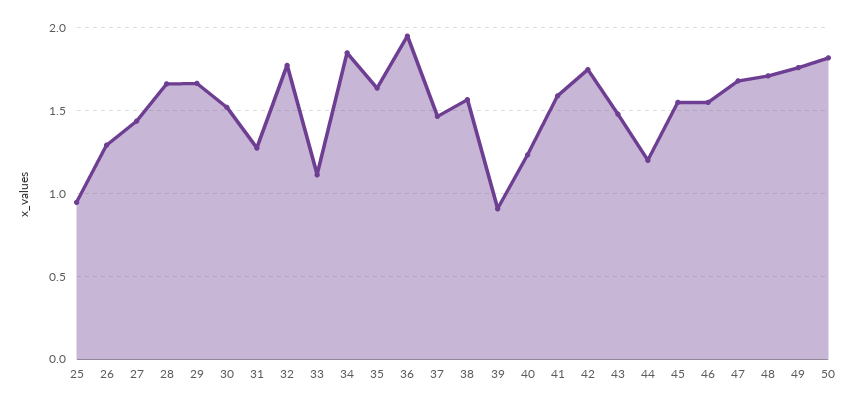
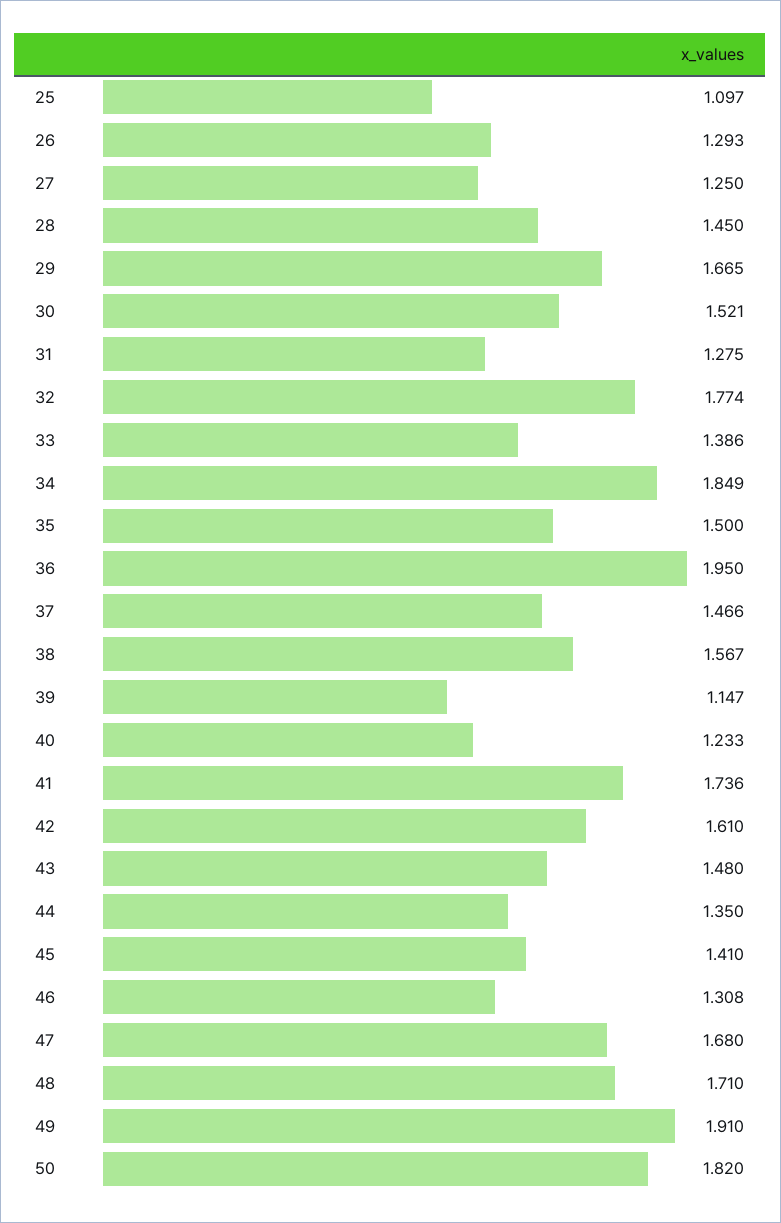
25: 0.95 -> 1.097
27: 1.45 -> 1.25
28: 1.65 -> 1.45
33: 1.1 -> 1.386
35: 1.65 -> 1.5
39: 0.9 -> 1.147
41: 1.6 -> 1.736
42: 1.75 -> 1.61
44: 1.2 -> 1.35
45: 1.55 -> 1.41
46: 1.55 -> 1.308
49: 1.75 -> 1.91

